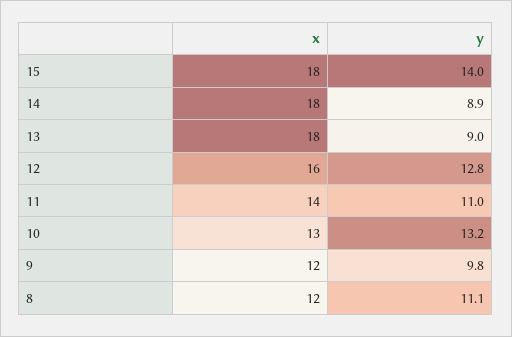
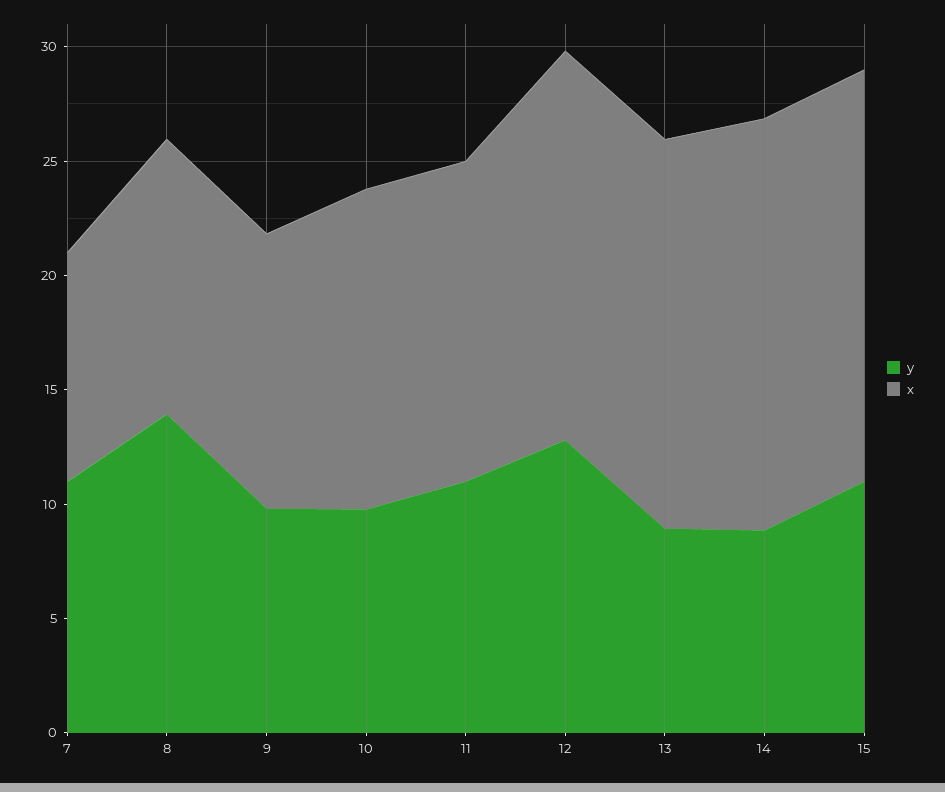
y, 15: 14 -> 11
x, 13: 18 -> 17
x, 12: 16 -> 17
x, 10: 13 -> 14
y, 10: 13.2 -> 10
y, 8: 11.1 -> 14
y, 7: none -> 11
x, 7: none -> 10

